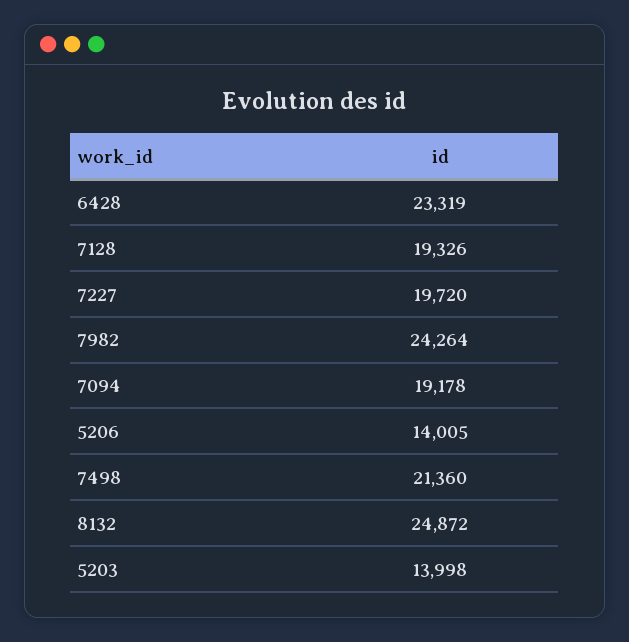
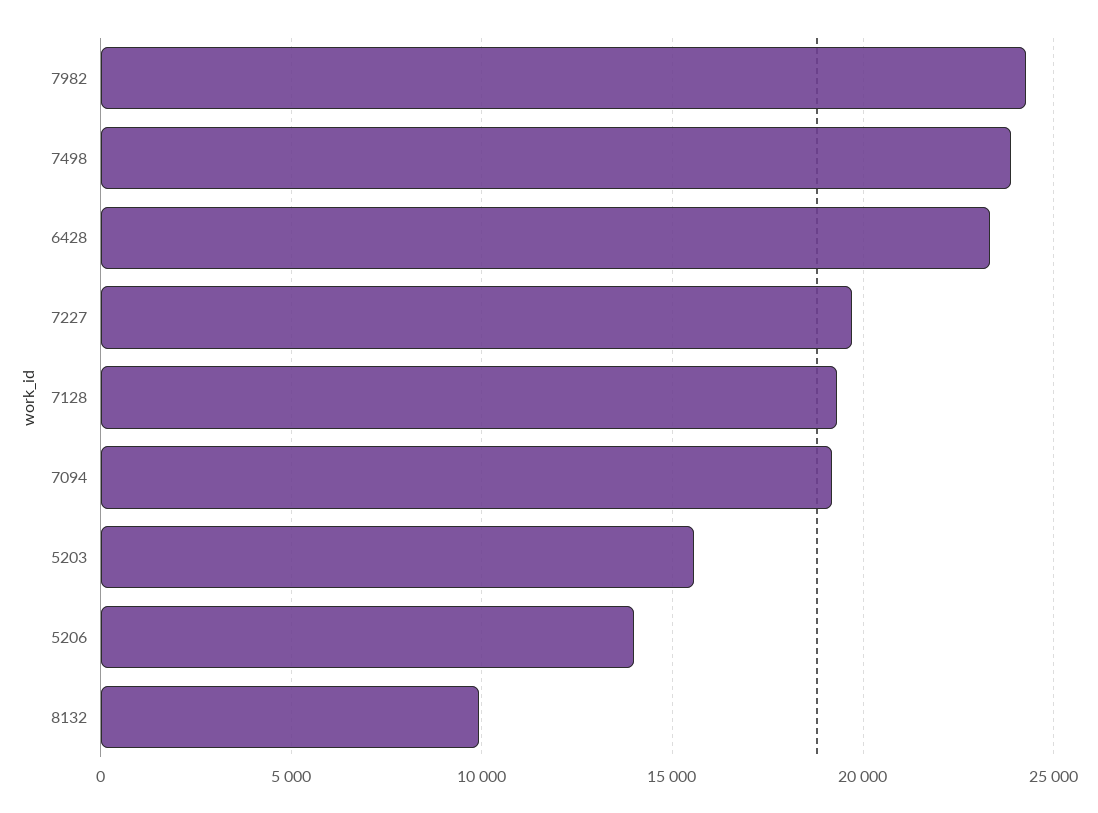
7498: 21360 -> 24000
8132: 24872 -> 10000
5203: 13998 -> 15500

